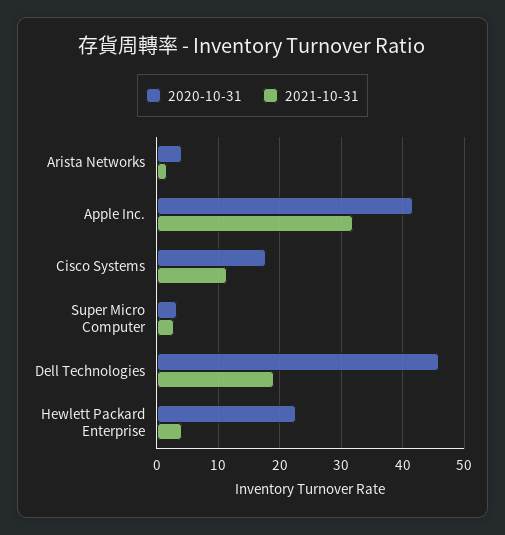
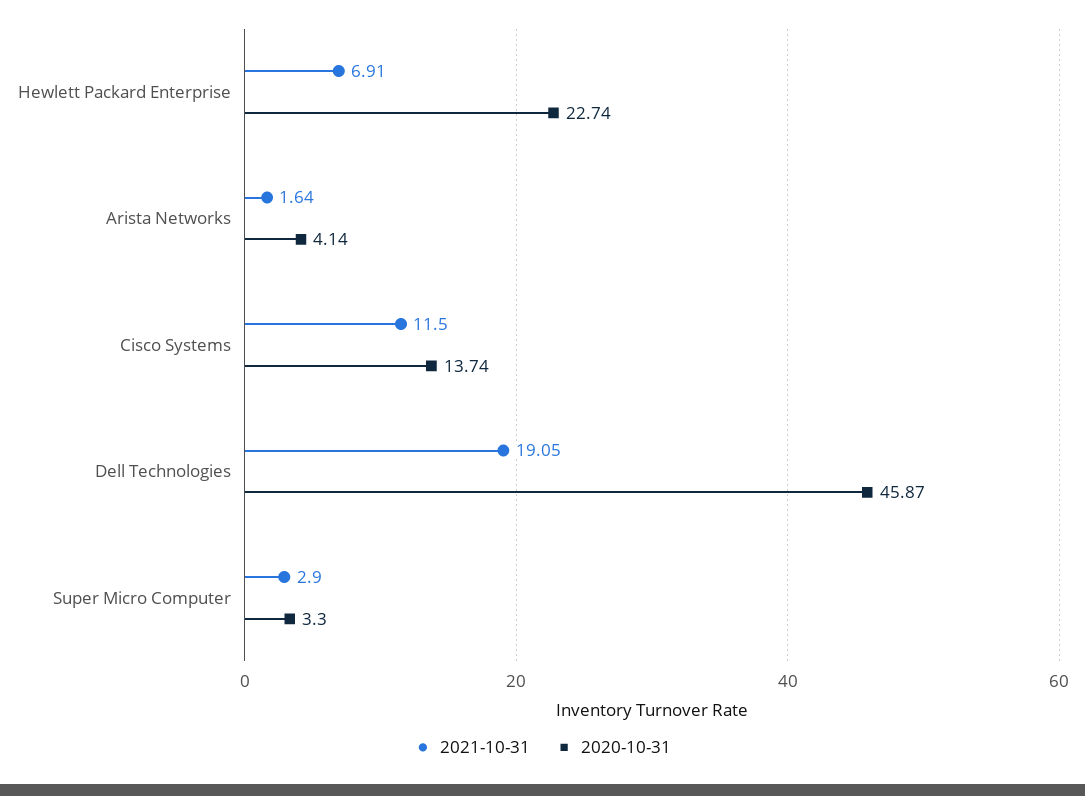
2020-10-31, Apple Inc.: 42 -> none
2021-10-31, Apple Inc.: 32 -> none
2020-10-31, Cisco Systems: 18 -> 13.74
2021-10-31, Hewlett Packard Enterprise: 4 -> 6.91

